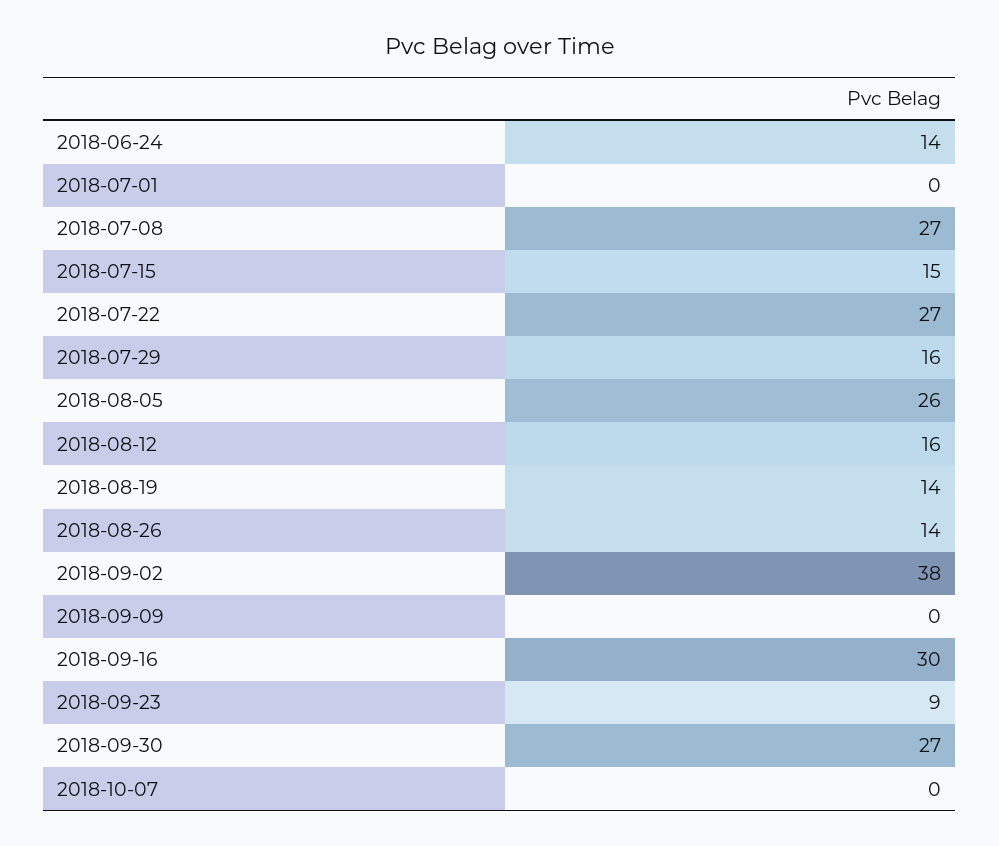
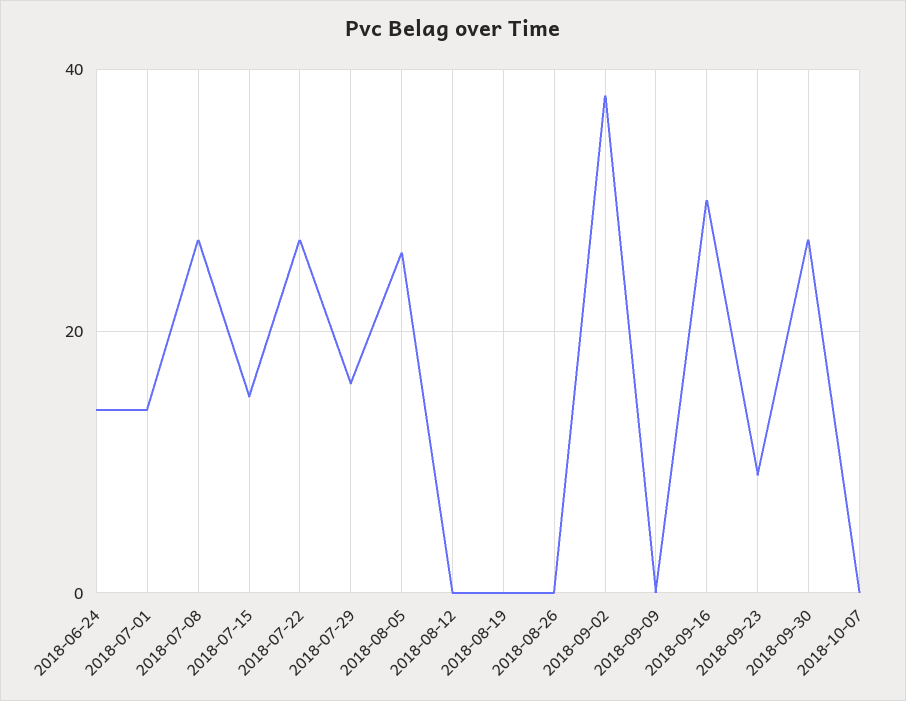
2018-07-01: 0 -> 15
2018-08-12: 16 -> 0
2018-08-19: 14 -> 0
2018-08-26: 14 -> 0

